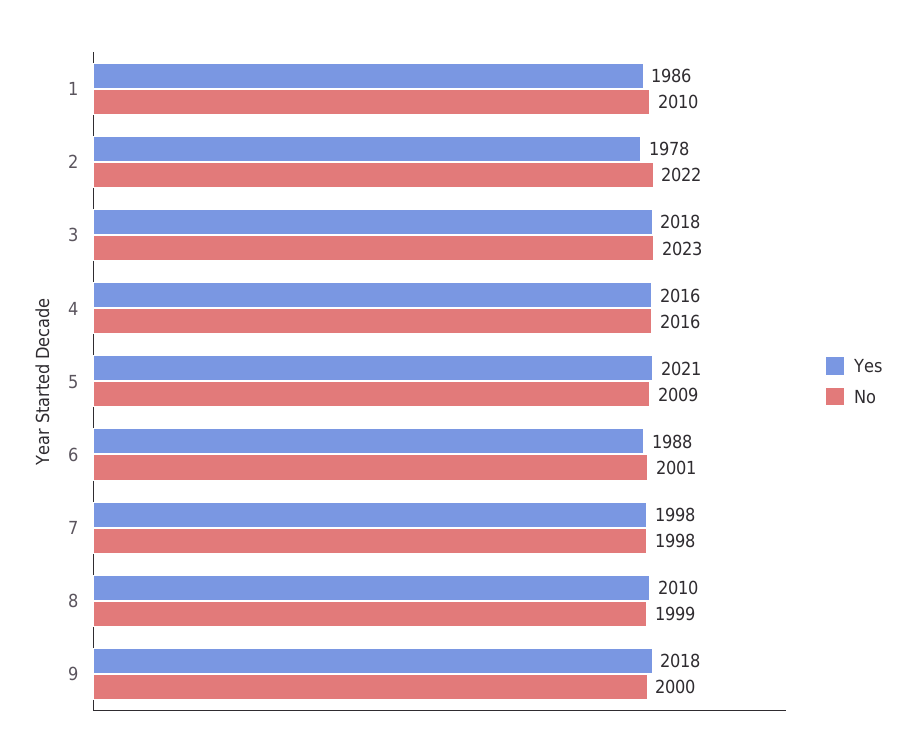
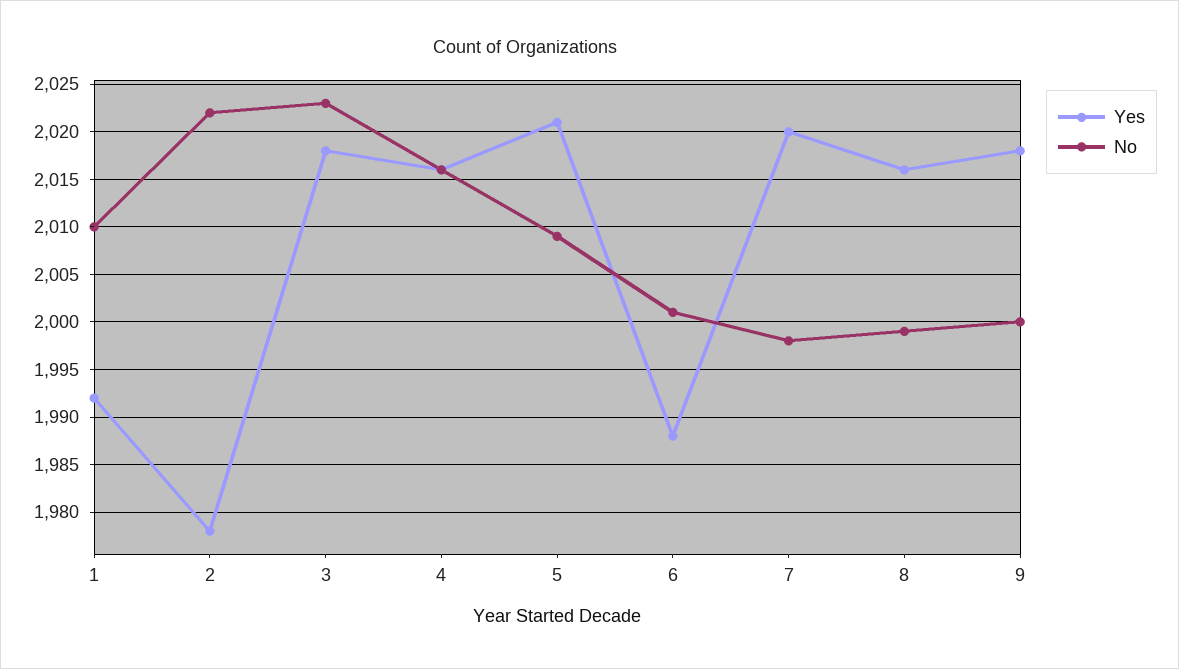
Yes, 1: 1986 -> 1992
Yes, 7: 1998 -> 2020
Yes, 8: 2010 -> 2016

